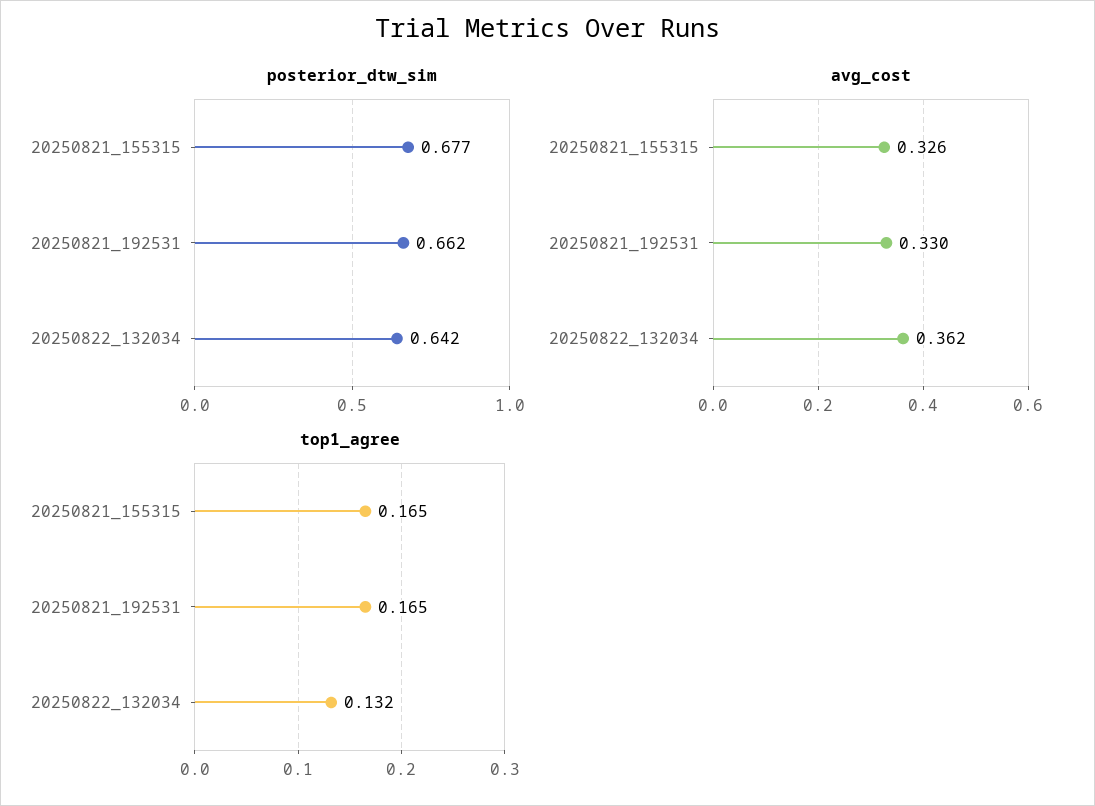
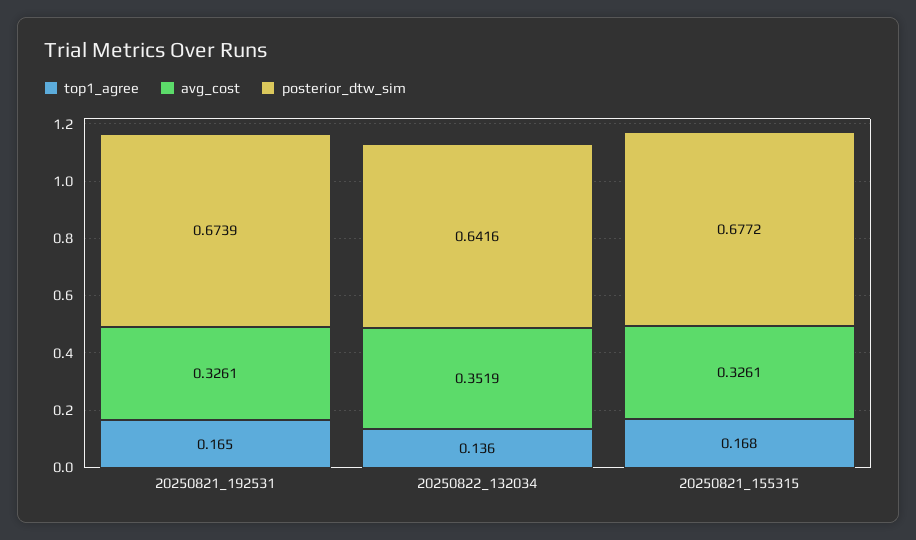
posterior_dtw_sim, 20250821_192531: 0.662 -> 0.6739
avg_cost, 20250821_192531: 0.33 -> 0.3261
avg_cost, 20250822_132034: 0.362 -> 0.3519
top1_agree, 20250821_155315: 0.165 -> 0.168
top1_agree, 20250822_132034: 0.132 -> 0.136

